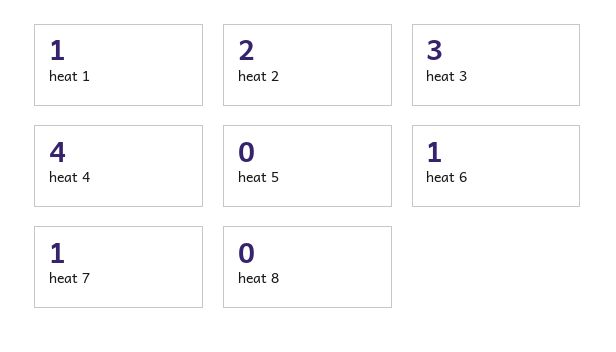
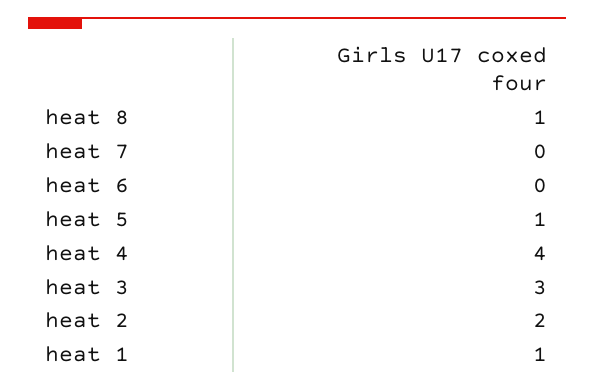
heat 5: 0 -> 1
heat 6: 1 -> 0
heat 7: 1 -> 0
heat 8: 0 -> 1

